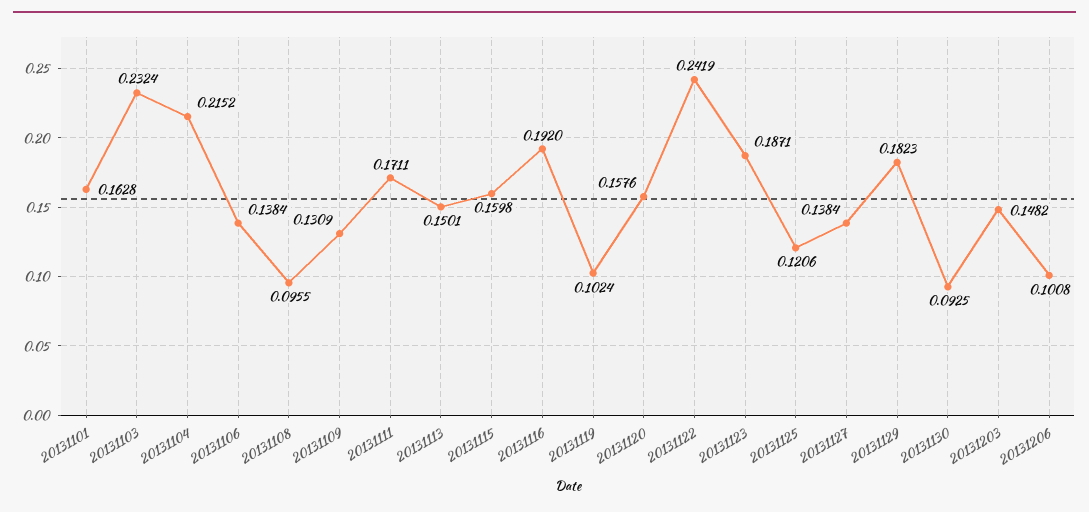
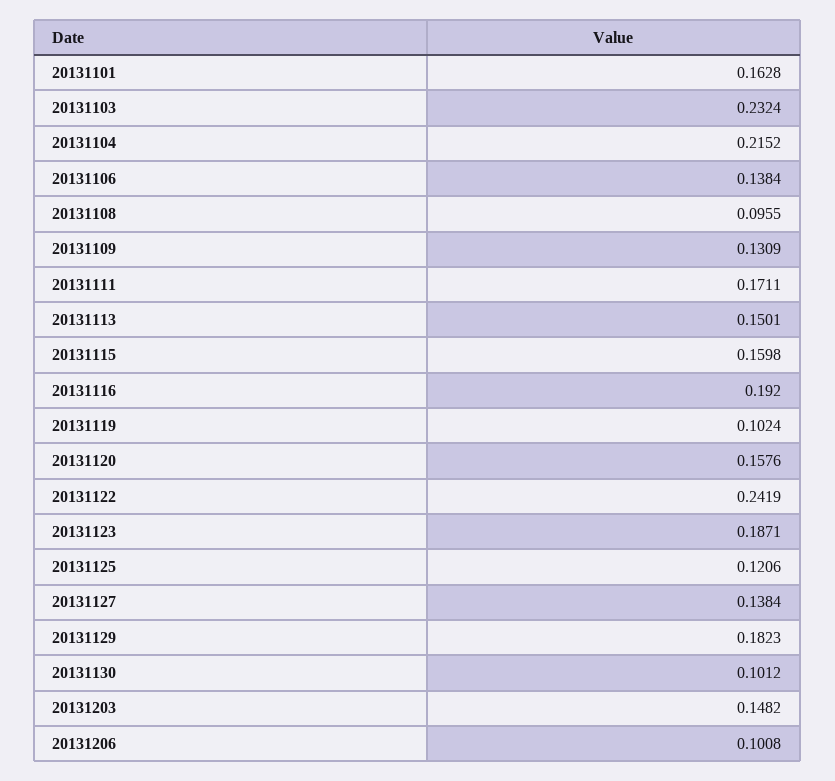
20131130: 0.0925 -> 0.1012

